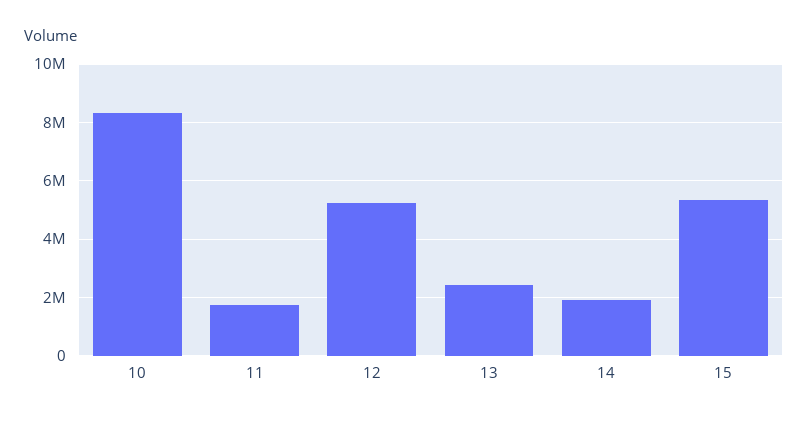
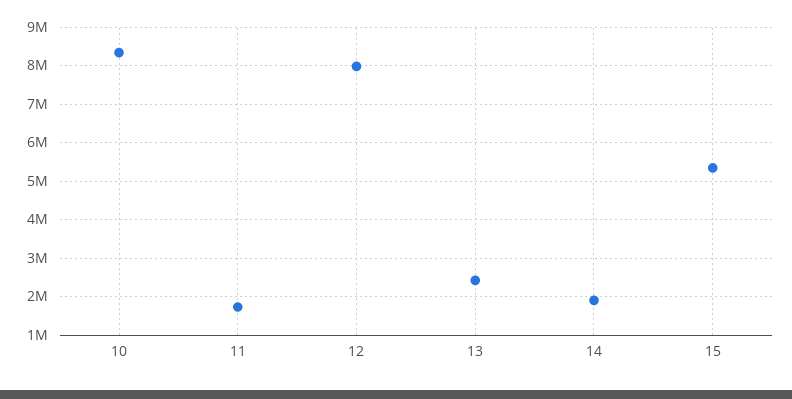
12: 5250000 -> 8000000

